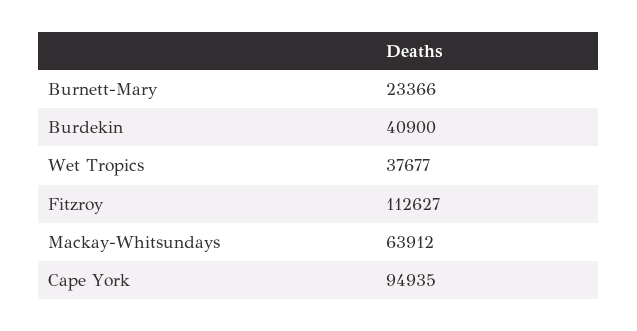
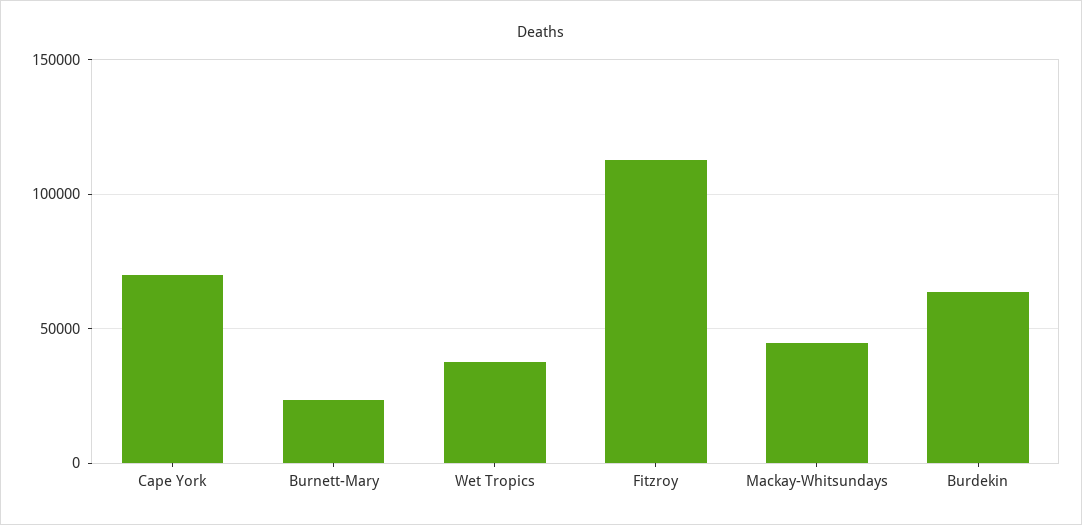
Burdekin: 40900 -> 65000
Mackay-Whitsundays: 63912 -> 45000
Cape York: 94935 -> 70000

